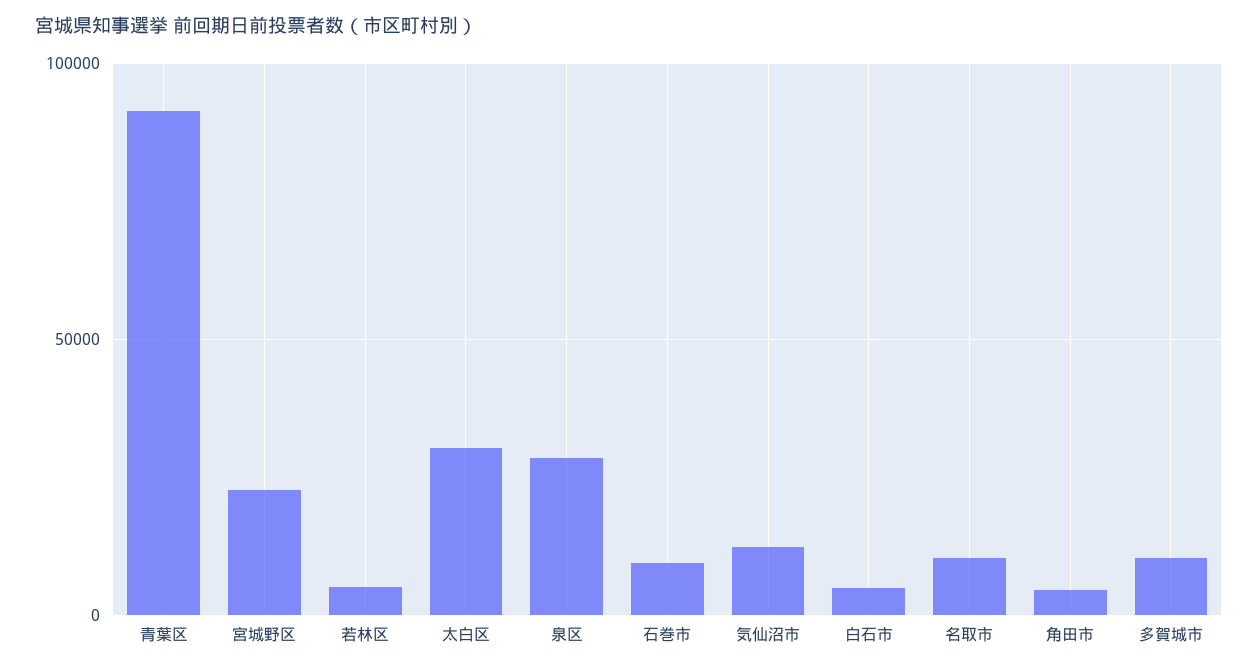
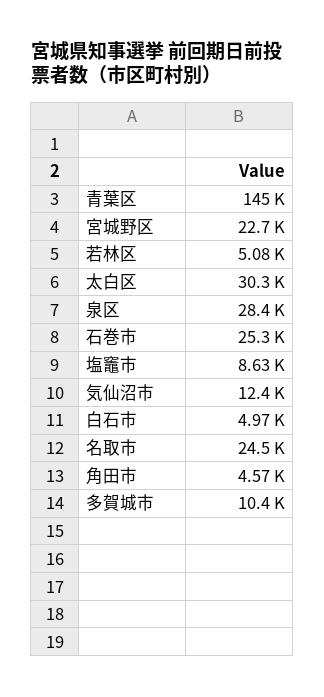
青葉区: 90000 -> 145000
石巻市: 10000 -> 25300
名取市: 10000 -> 24500
塩竈市: none -> 8630

